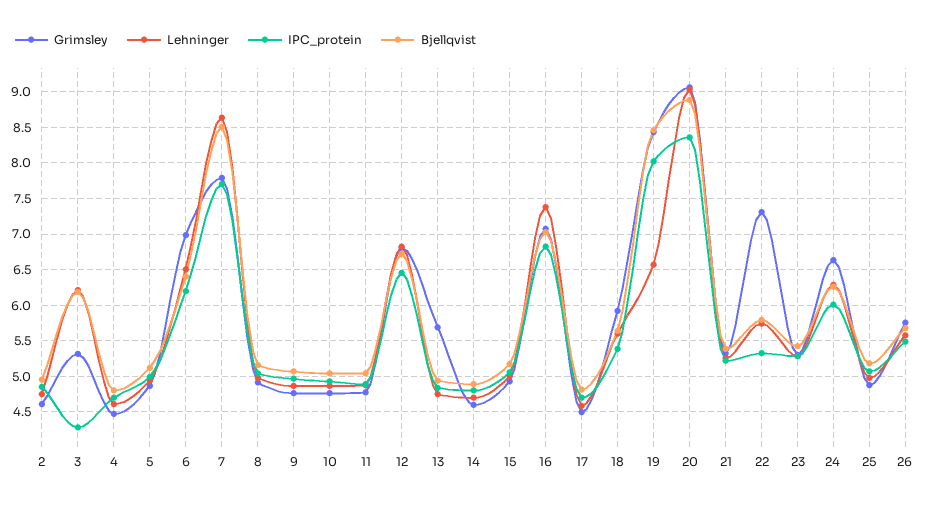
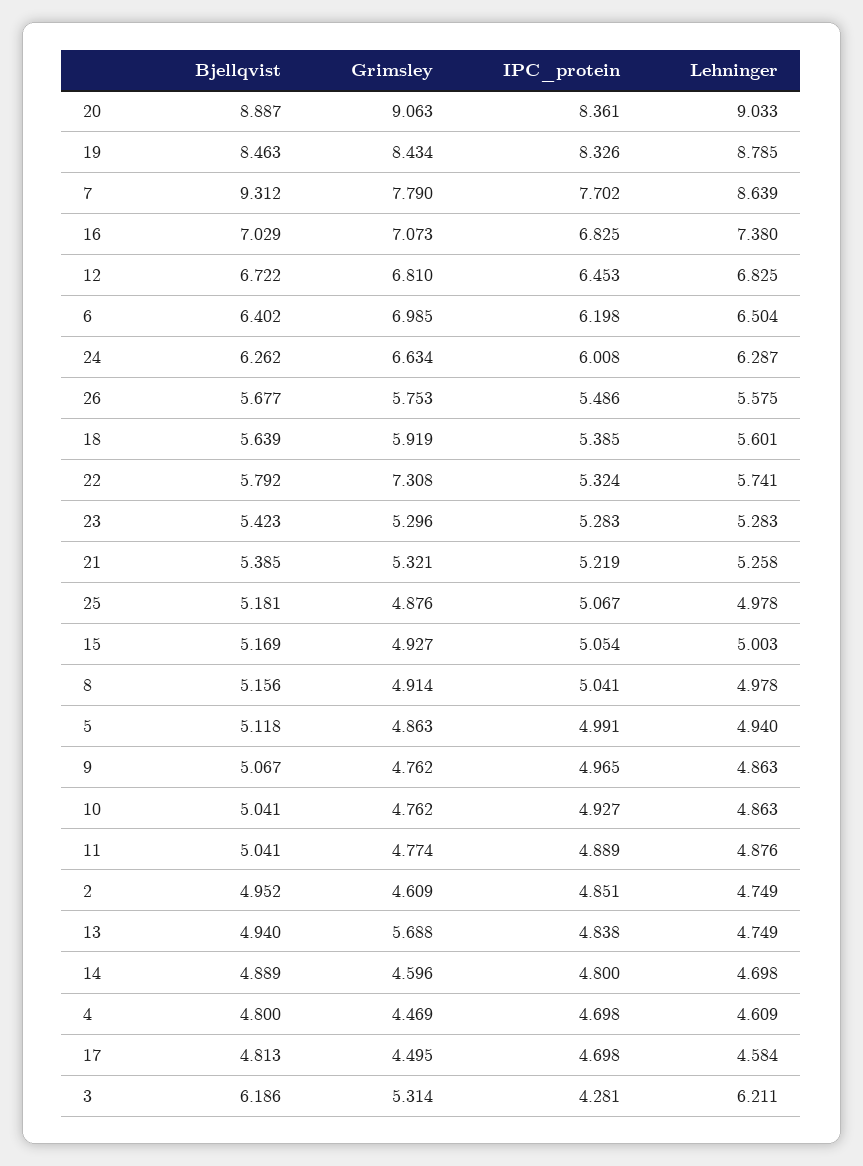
Bjellqvist, 7: 8.5 -> 9.312
Lehninger, 19: 6.6 -> 8.785
IPC_protein, 19: 8 -> 8.326

